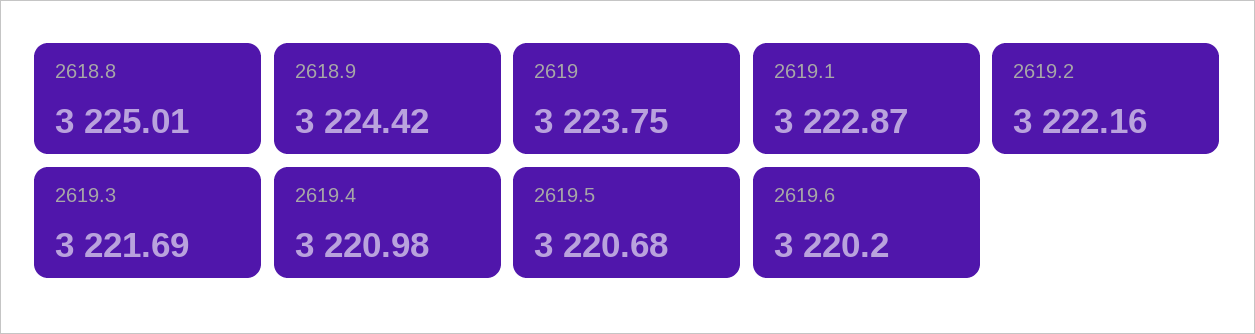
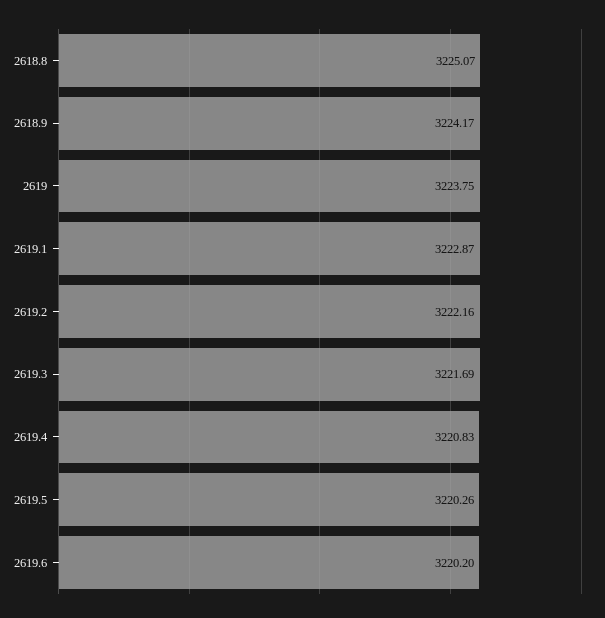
2618.8: 3225.01 -> 3225.07
2618.9: 3224.42 -> 3224.17
2619.4: 3220.98 -> 3220.83
2619.5: 3220.68 -> 3220.26

